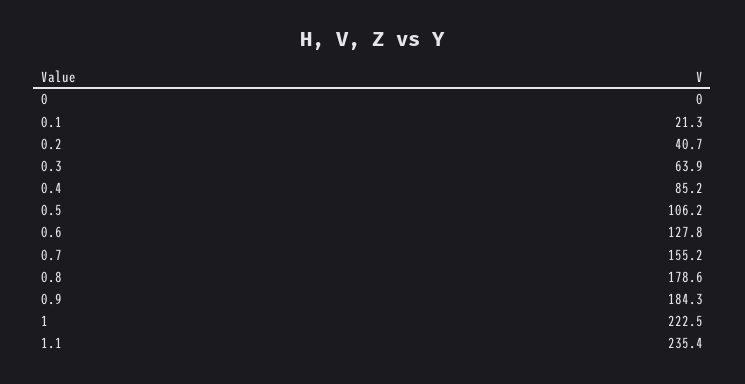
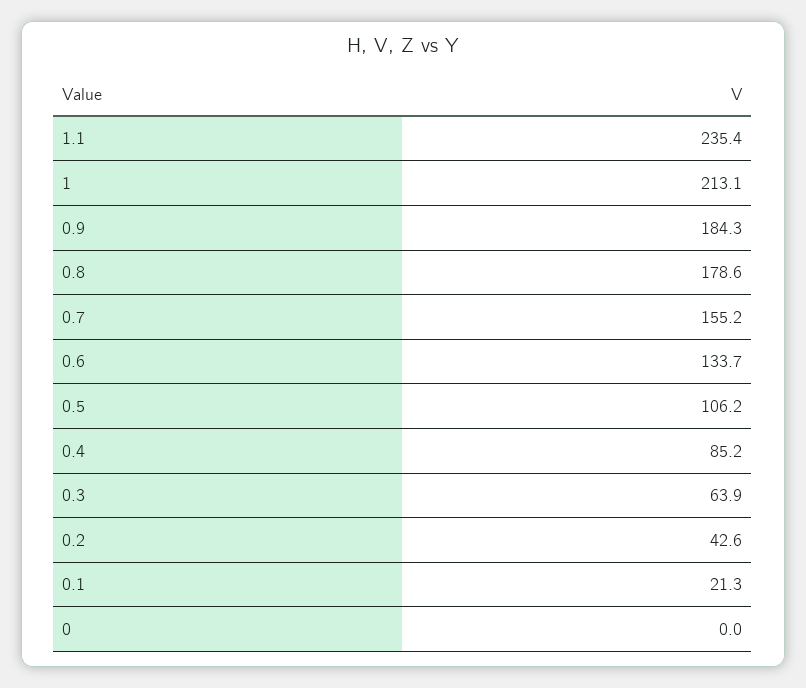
0.2: 40.7 -> 42.6
0.6: 127.8 -> 133.7
1: 222.5 -> 213.1

